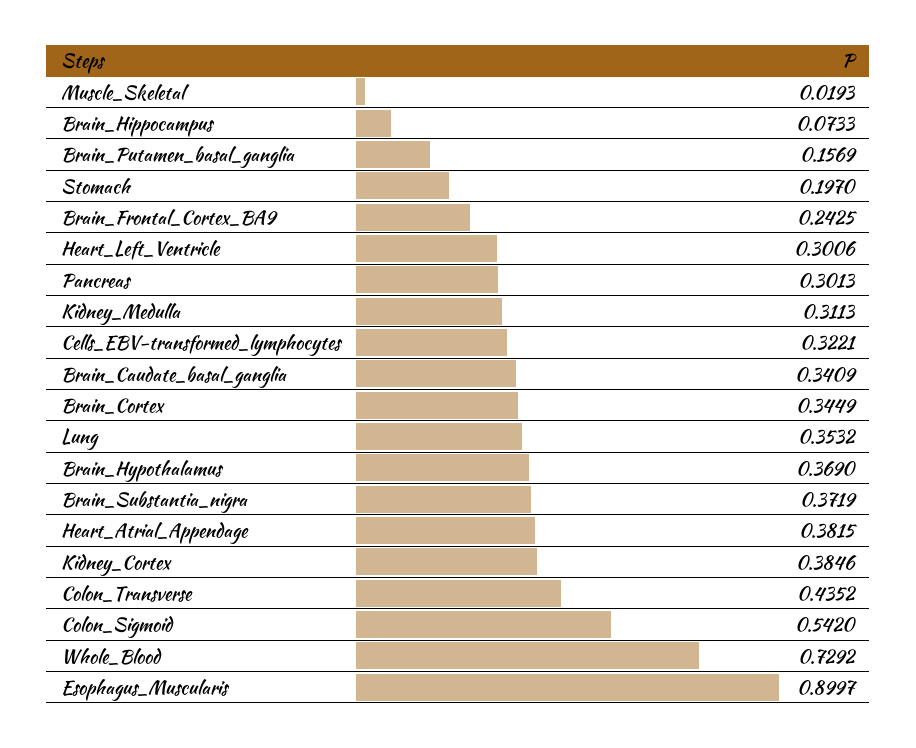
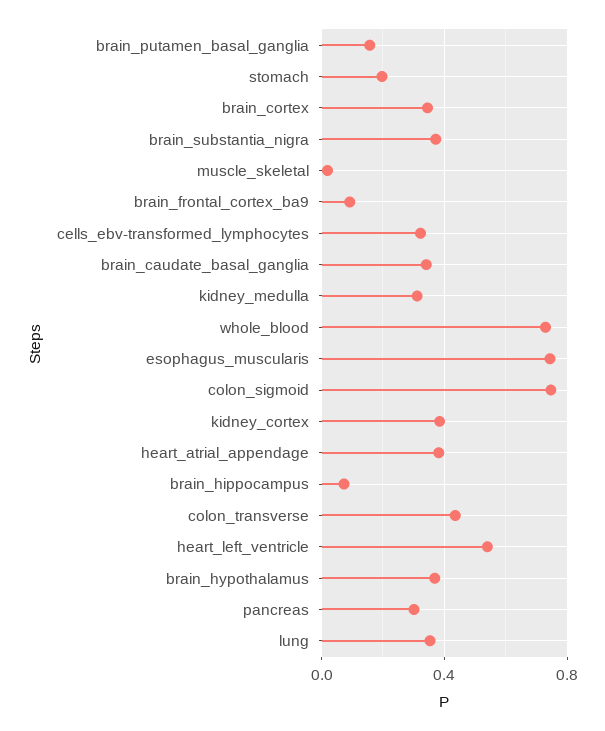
Brain_Frontal_Cortex_BA9: 0.2425 -> 0.1
Heart_Left_Ventricle: 0.3006 -> 0.55
Colon_Sigmoid: 0.542 -> 0.75
Esophagus_Muscularis: 0.8997 -> 0.75

